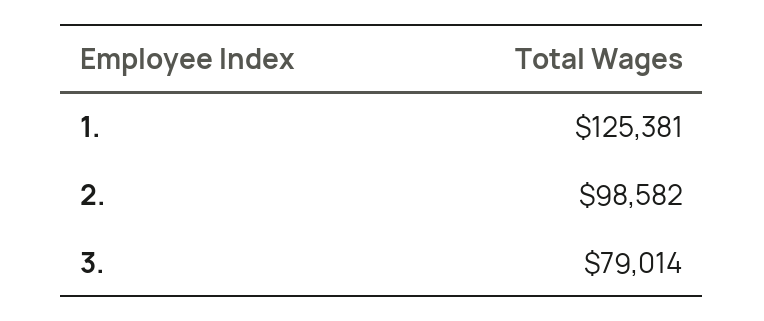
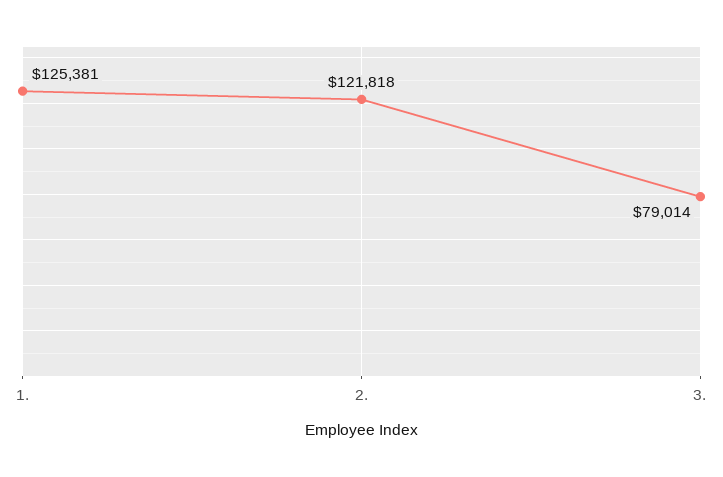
2.: 98582 -> 121818

